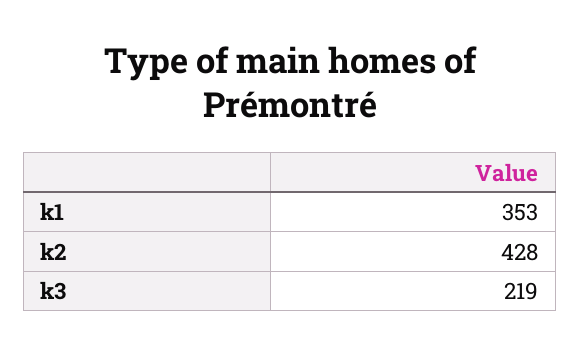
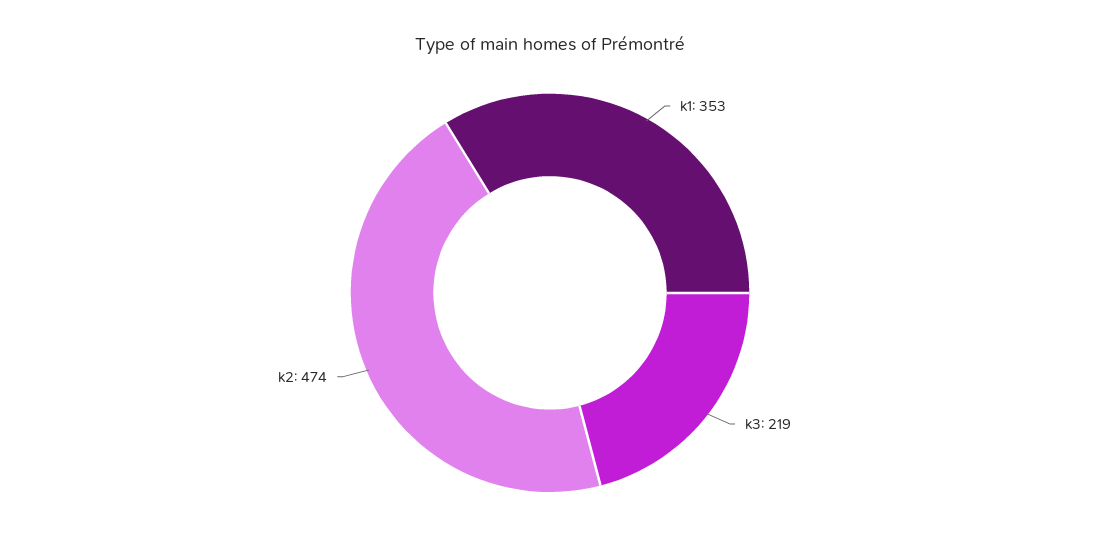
k2: 428 -> 474

